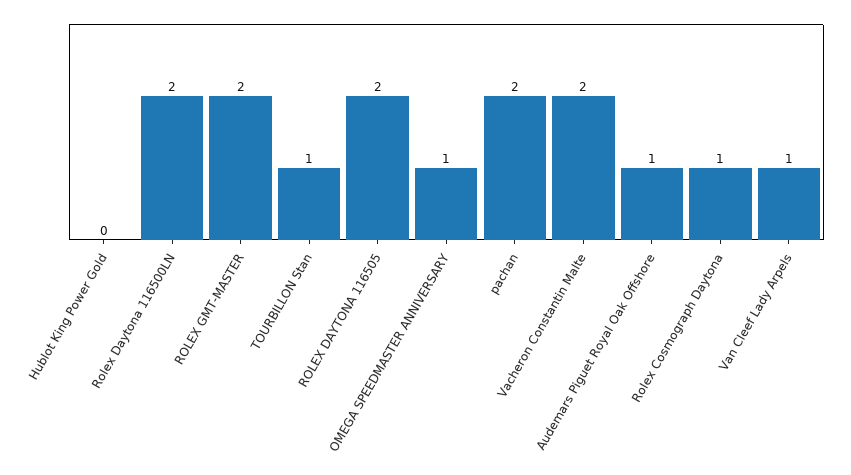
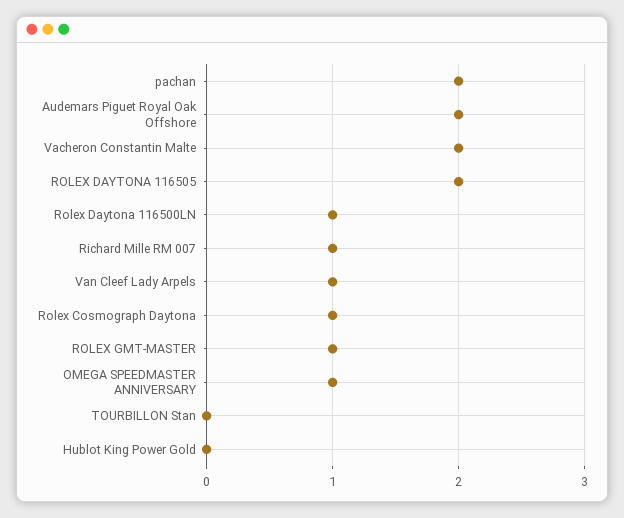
Rolex Daytona 116500LN: 2 -> 1
ROLEX GMT-MASTER: 2 -> 1
TOURBILLON Stan: 1 -> 0
Audemars Piguet Royal Oak Offshore: 1 -> 2
Richard Mille RM 007: none -> 1

